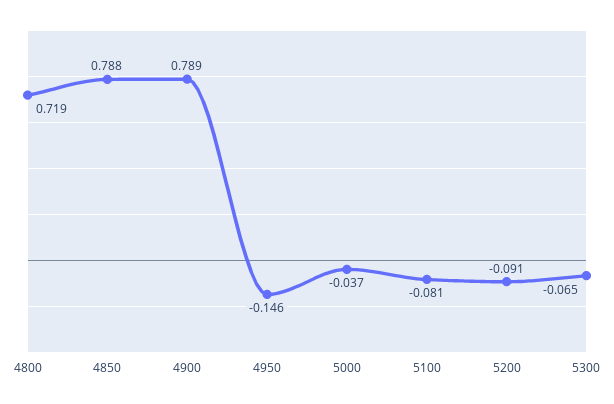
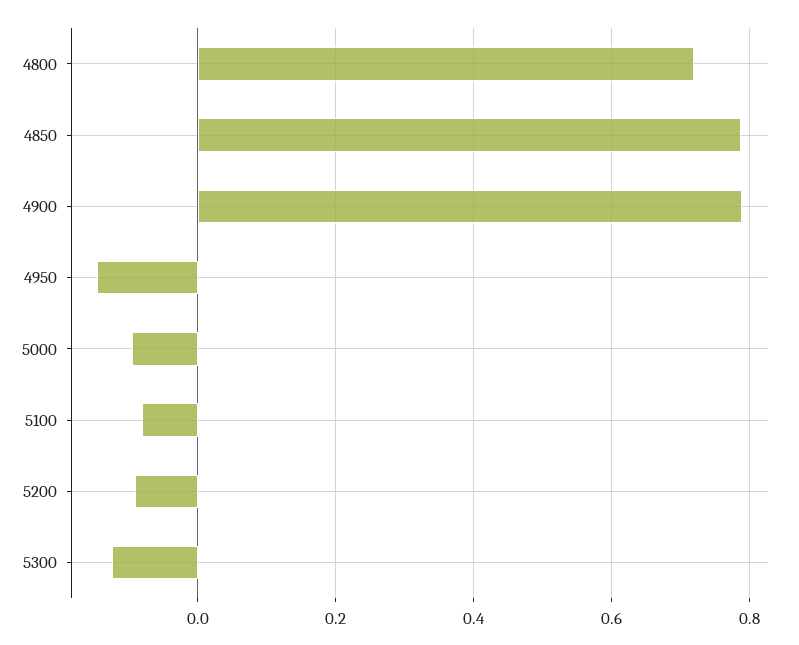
5000: -0.037 -> -0.1
5300: -0.065 -> -0.12

